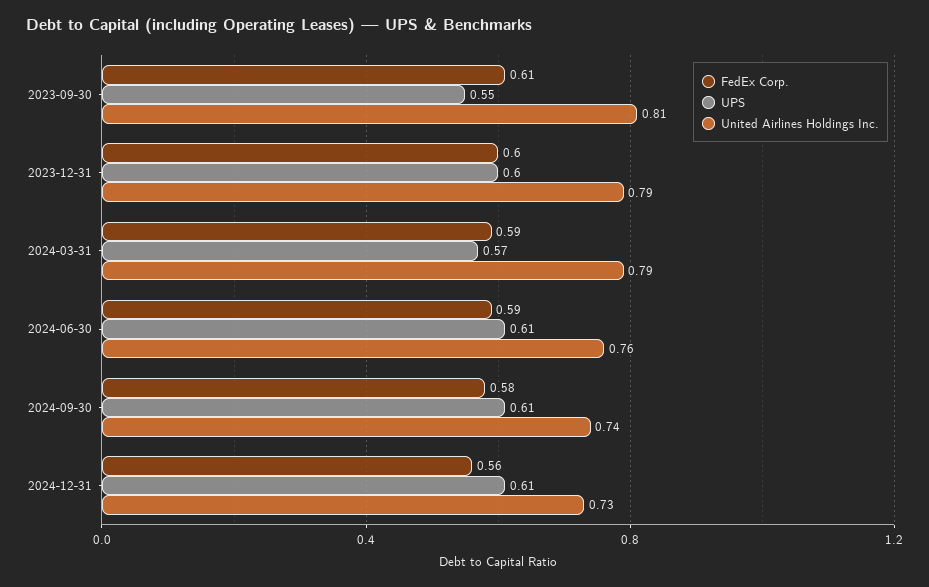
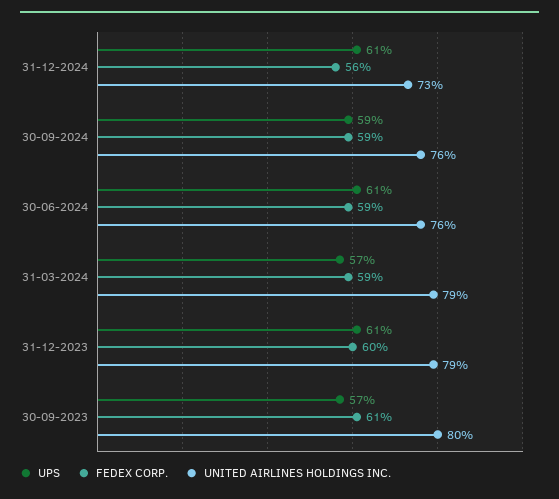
UPS, 2023-09-30: 0.55 -> 0.57
United Airlines Holdings Inc., 2023-09-30: 0.81 -> 0.8
UPS, 2023-12-31: 0.6 -> 0.61
FedEx Corp., 2024-09-30: 0.58 -> 0.59
UPS, 2024-09-30: 0.61 -> 0.59
United Airlines Holdings Inc., 2024-09-30: 0.74 -> 0.76

